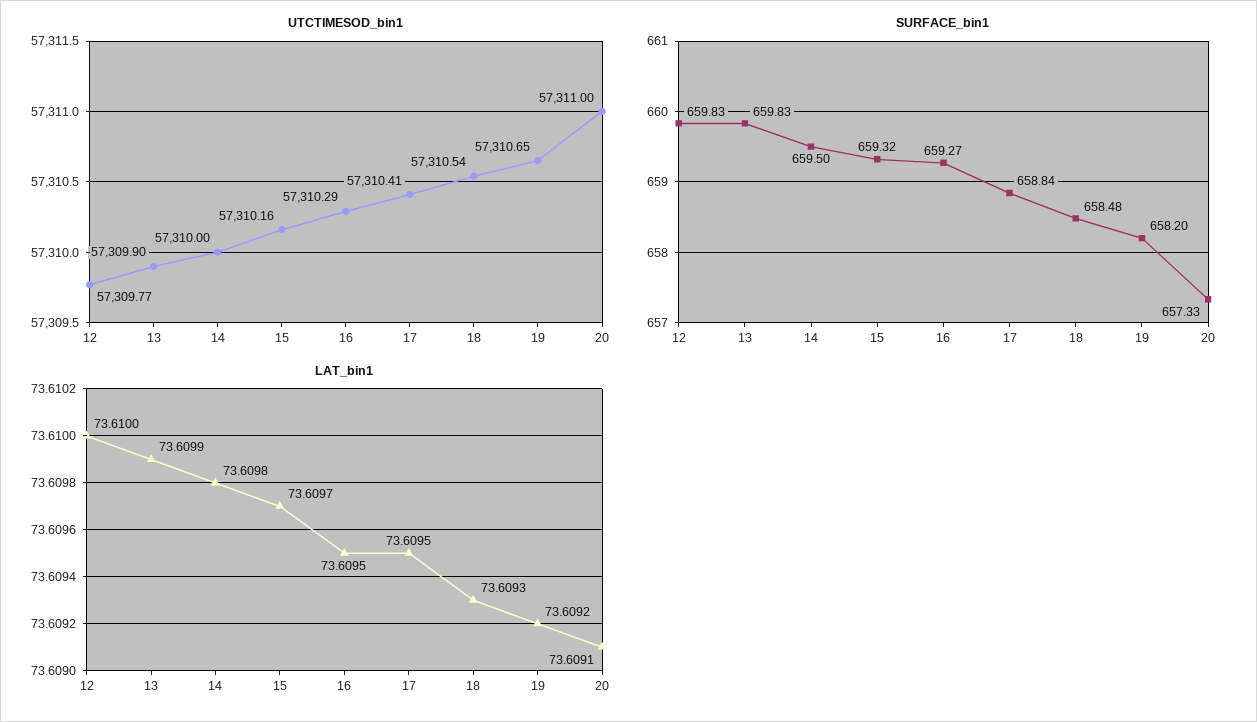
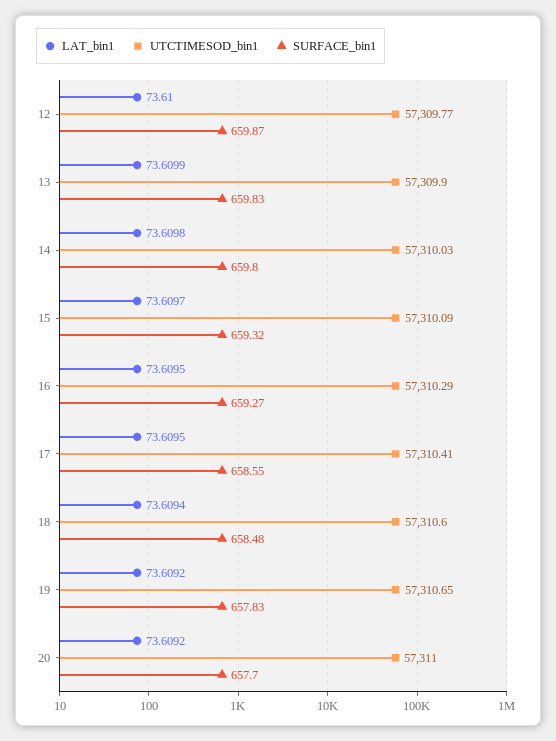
UTCTIMESOD_bin1, 14: 57310 -> 57310.03
UTCTIMESOD_bin1, 15: 57310.16 -> 57310.09
UTCTIMESOD_bin1, 18: 57310.54 -> 57310.6
SURFACE_bin1, 12: 659.83 -> 659.87
SURFACE_bin1, 14: 659.5 -> 659.8
SURFACE_bin1, 17: 658.84 -> 658.55
SURFACE_bin1, 19: 658.2 -> 657.83
SURFACE_bin1, 20: 657.33 -> 657.7
LAT_bin1, 18: 73.6093 -> 73.6094
LAT_bin1, 20: 73.6091 -> 73.6092

